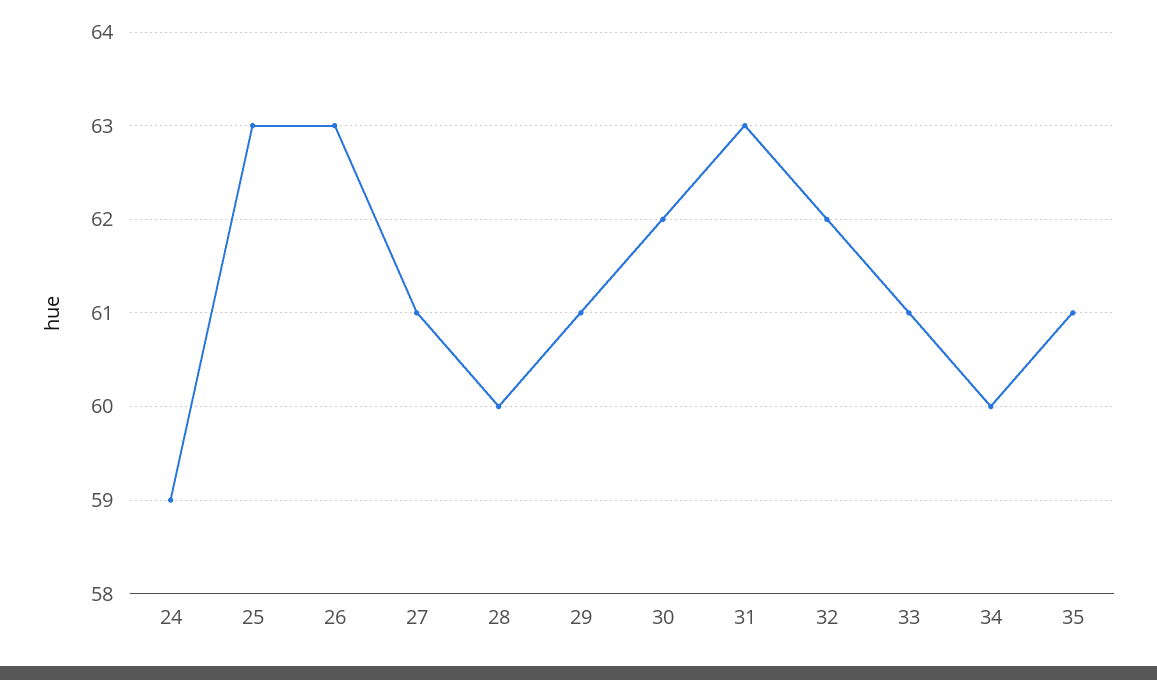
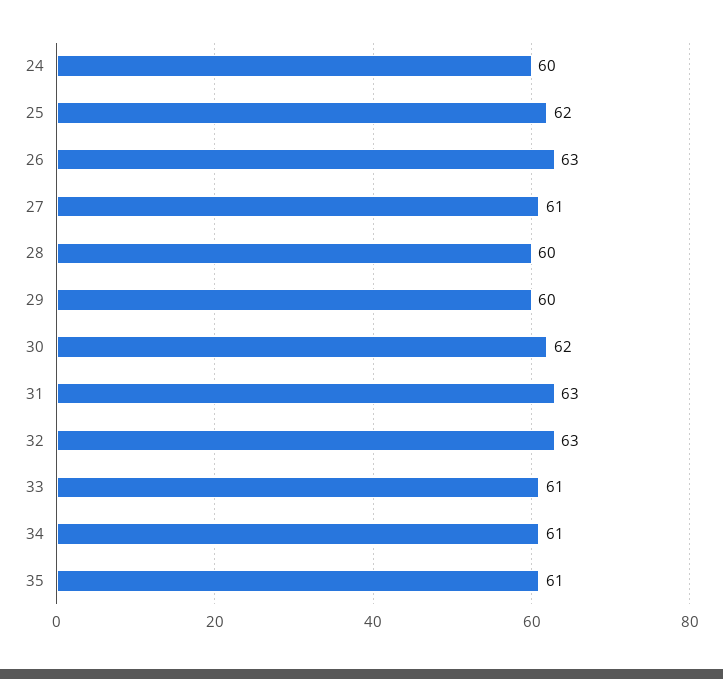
24: 59 -> 60
25: 63 -> 62
29: 61 -> 60
32: 62 -> 63
34: 60 -> 61

